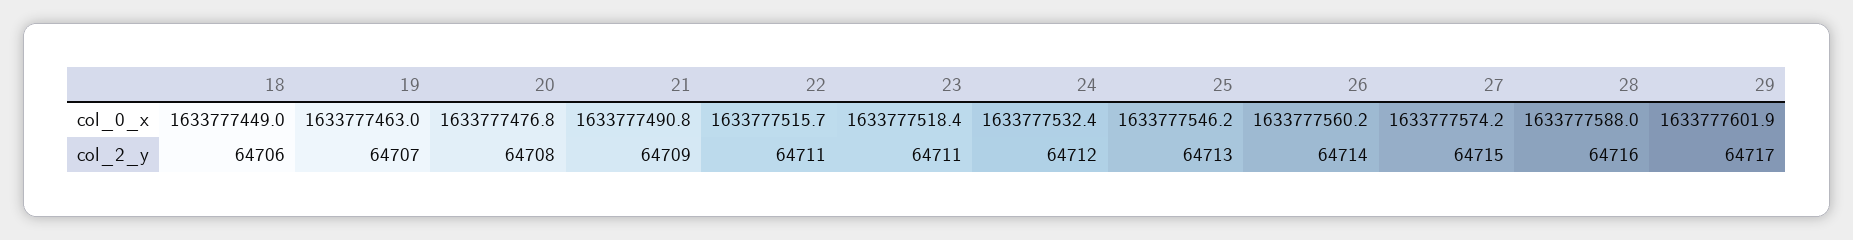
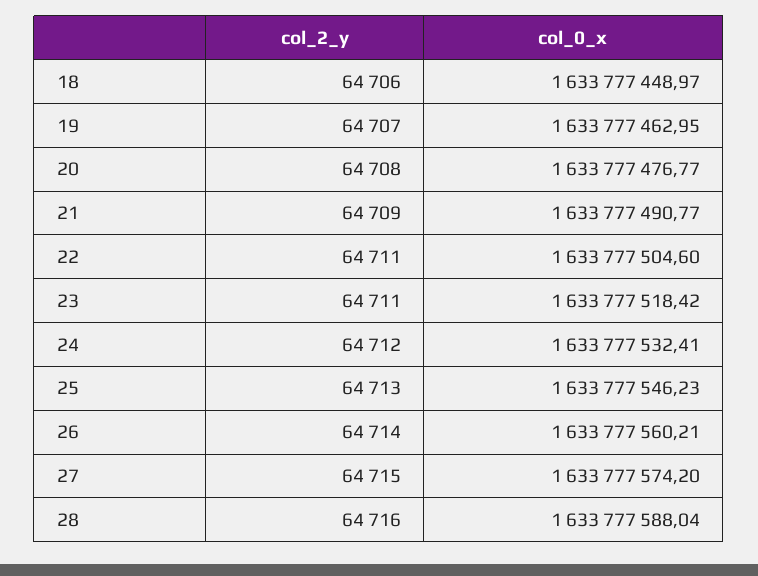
22, col_0_x: 1633777515.7 -> 1633777504.6
29, col_0_x: 1633777601.9 -> none
29, col_2_y: 64717 -> none

